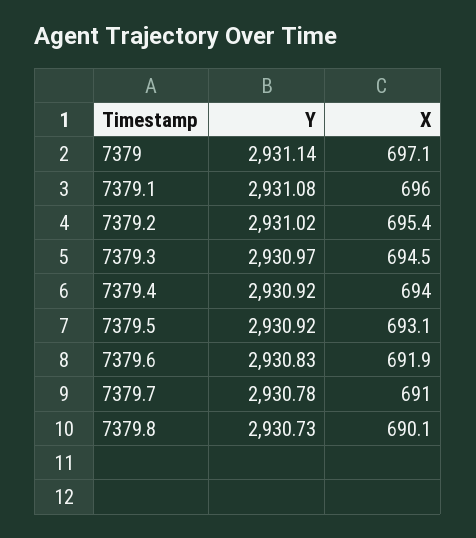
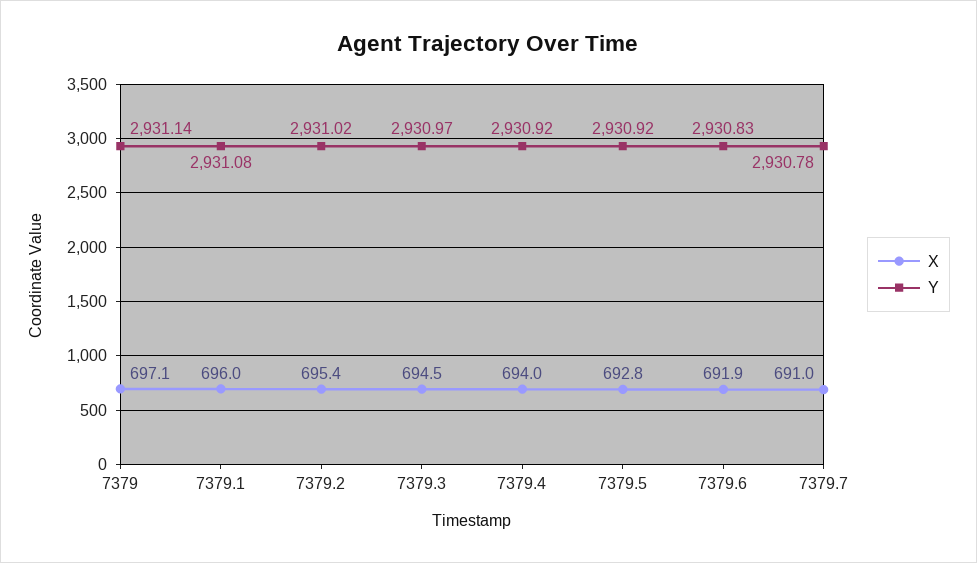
X, 7379.5: 693.1 -> 692.8
Y, 7379.8: 2930.73 -> none
X, 7379.8: 690.1 -> none

